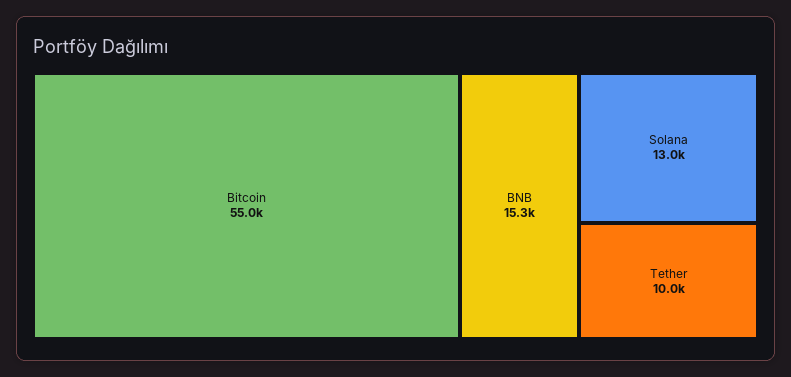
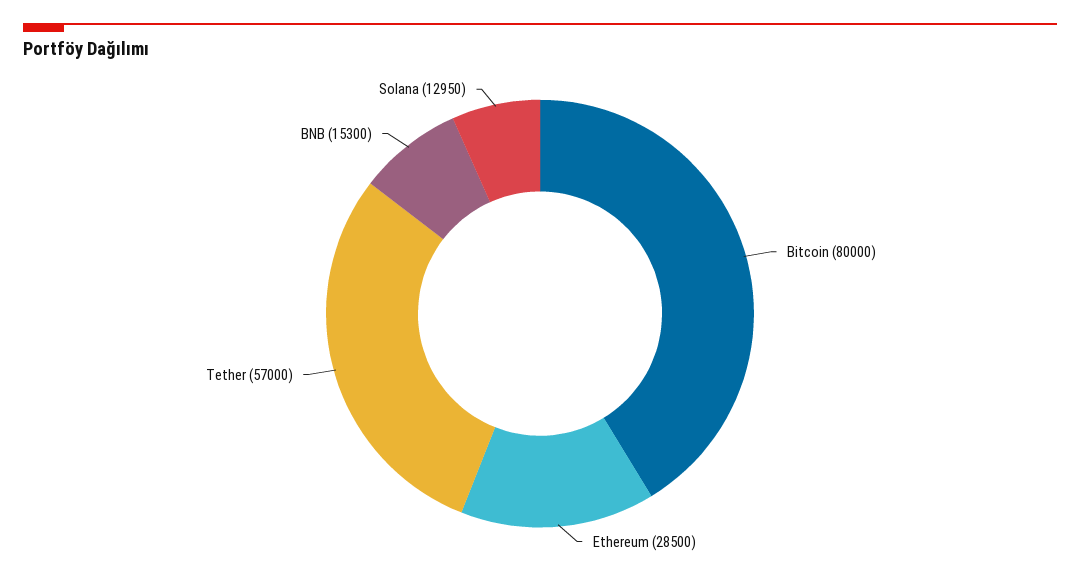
Bitcoin: 55000 -> 80000
Tether: 10000 -> 57000
Ethereum: none -> 28500

